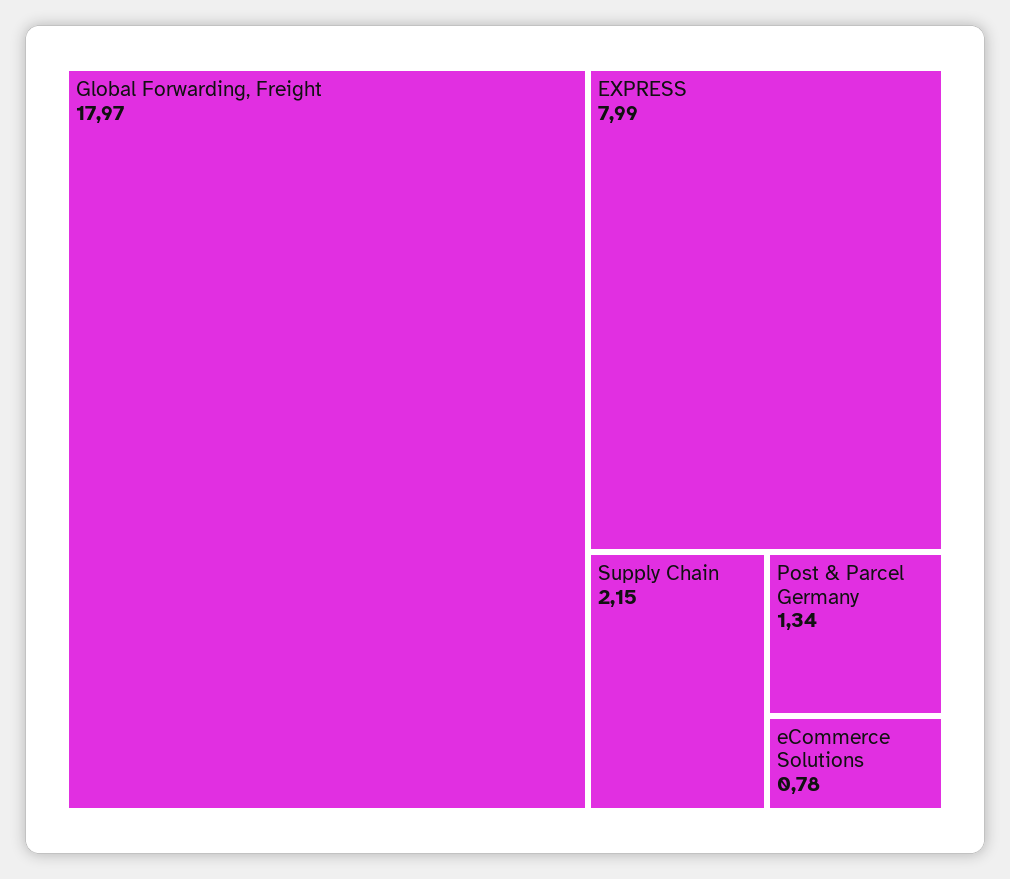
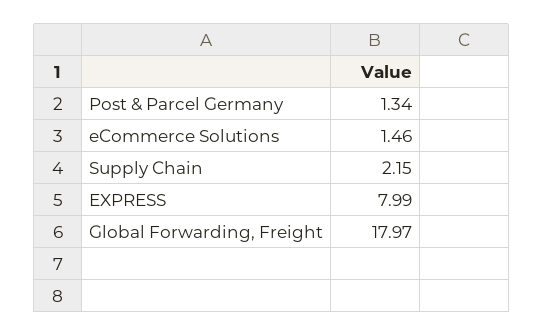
eCommerce Solutions: 0.78 -> 1.46

